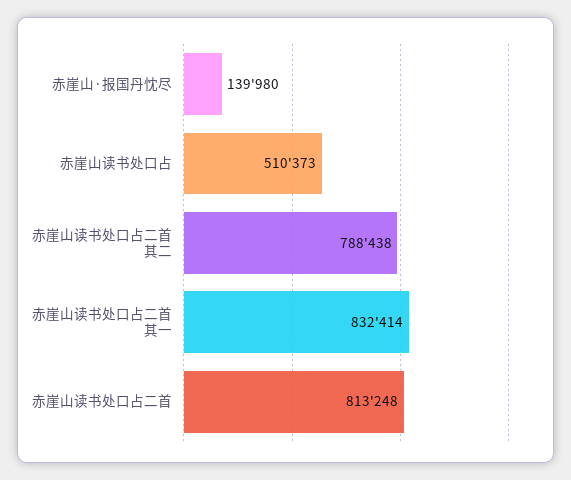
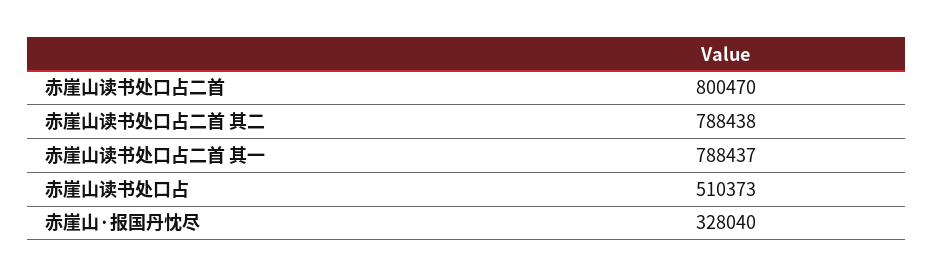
赤崖山·报国丹忱尽: 139980 -> 328040
赤崖山读书处口占二首 其一: 832414 -> 788437
赤崖山读书处口占二首: 813248 -> 800470

